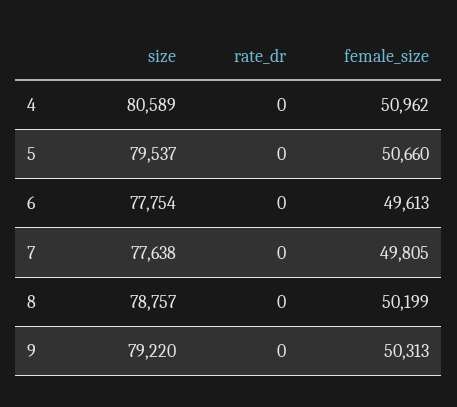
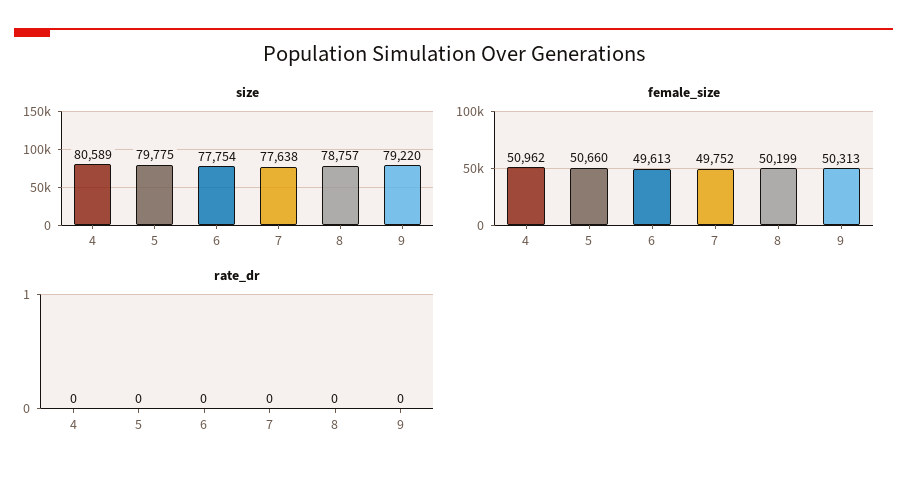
size, 5: 79537 -> 79775
female_size, 7: 49805 -> 49752

